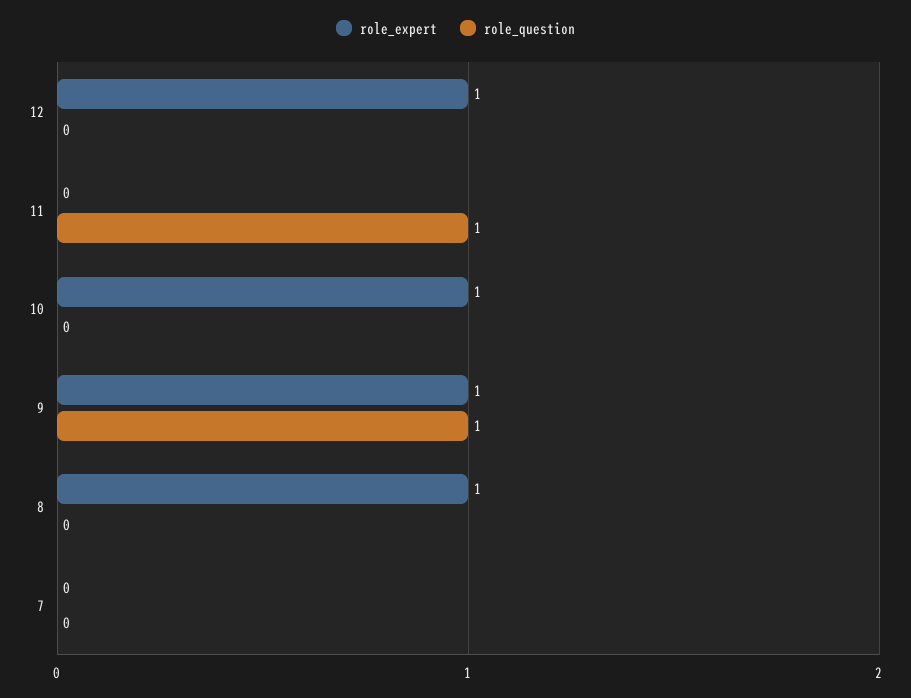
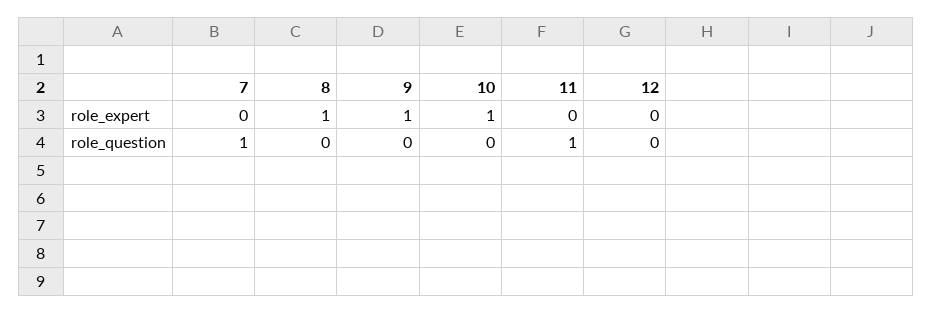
role_expert, 12: 1 -> 0
role_question, 9: 1 -> 0
role_question, 7: 0 -> 1

